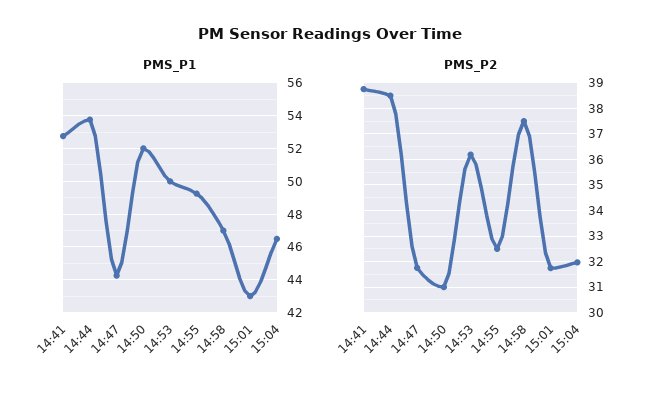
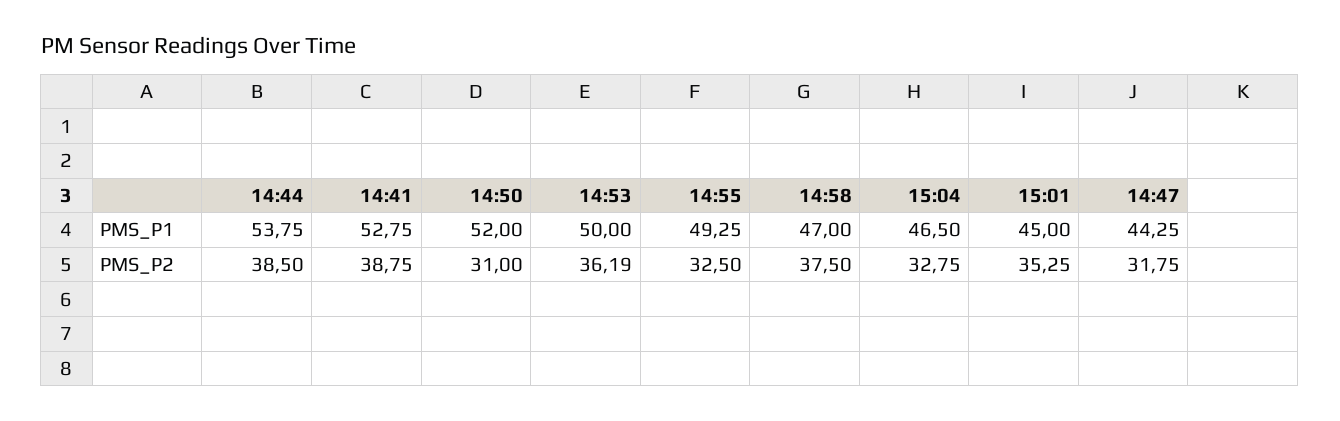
PMS_P1, 15:01: 43 -> 45
PMS_P2, 15:01: 31.75 -> 35.25
PMS_P2, 15:04: 32 -> 32.75

